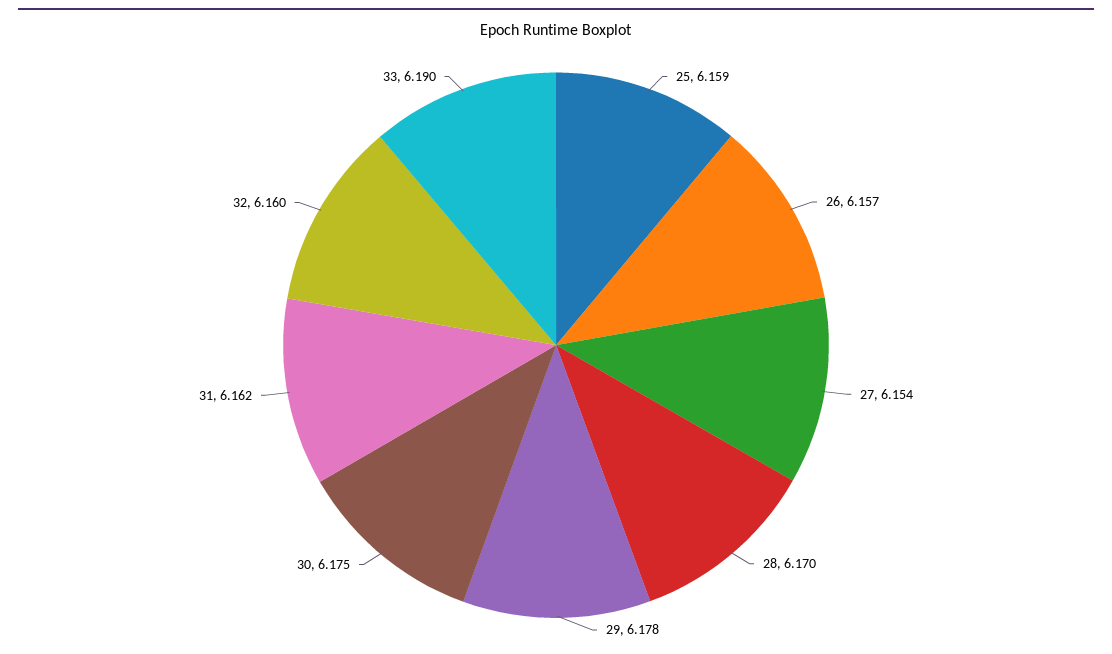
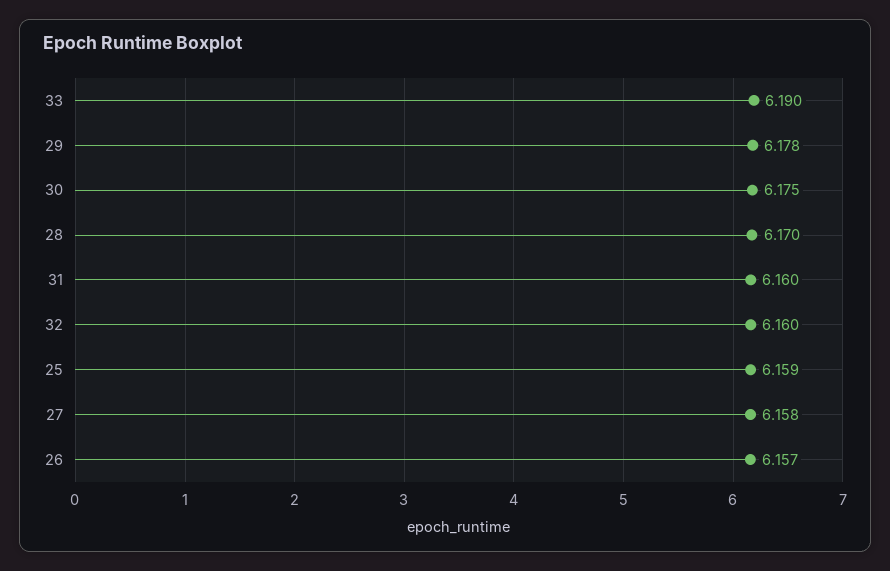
27: 6.154 -> 6.158
31: 6.162 -> 6.16

